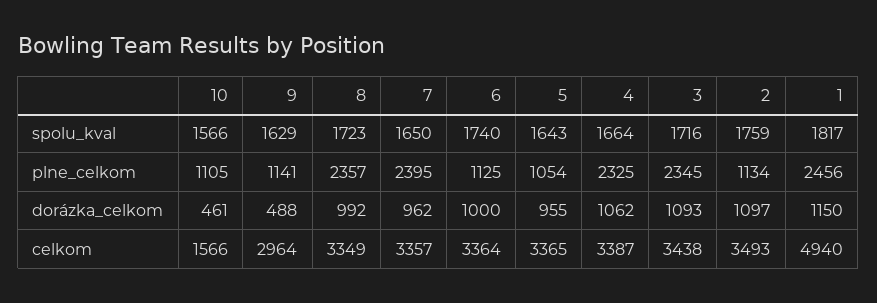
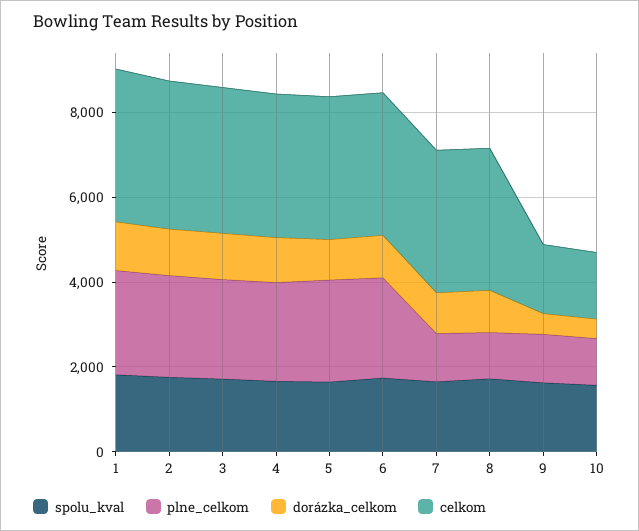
plne_celkom, 8: 2357 -> 1000
plne_celkom, 7: 2395 -> 1000
plne_celkom, 6: 1125 -> 2500
plne_celkom, 5: 1054 -> 2500
plne_celkom, 2: 1134 -> 2500
celkom, 9: 2964 -> 1500
celkom, 1: 4940 -> 3500

